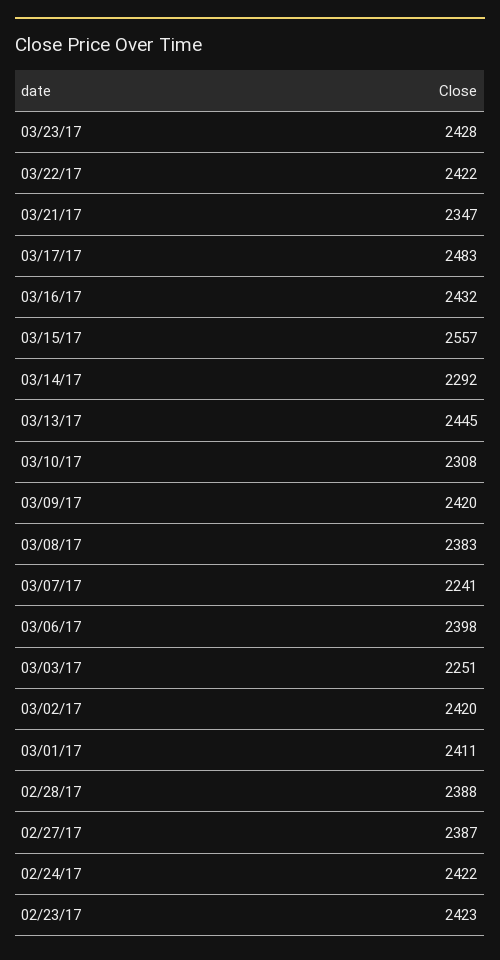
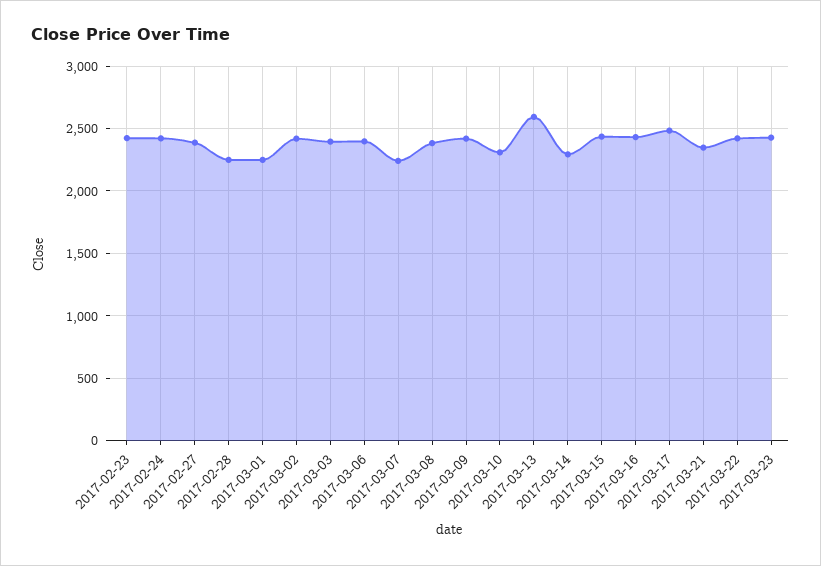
03/15/17: 2557 -> 2450
03/13/17: 2445 -> 2600
03/03/17: 2251 -> 2400
03/01/17: 2411 -> 2250
02/28/17: 2388 -> 2250

